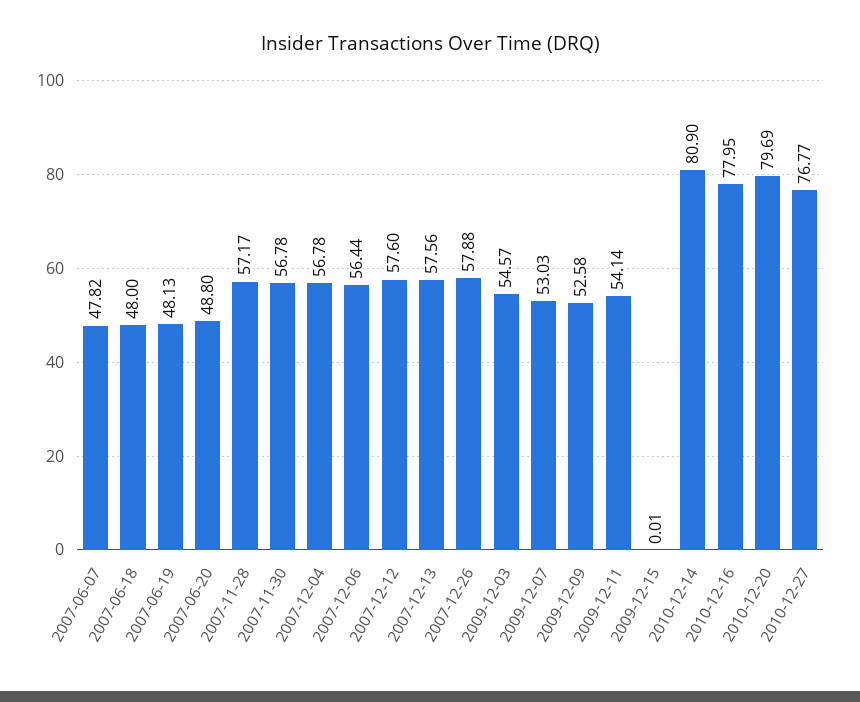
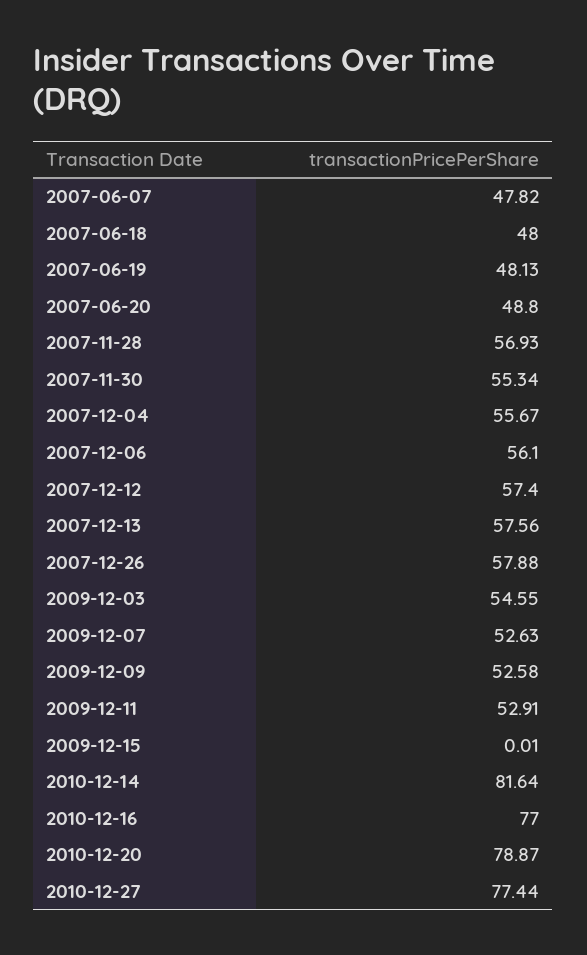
2007-11-28: 57.17 -> 56.93
2007-11-30: 56.78 -> 55.34
2007-12-04: 56.78 -> 55.67
2007-12-06: 56.44 -> 56.1
2007-12-12: 57.6 -> 57.4
2009-12-03: 54.57 -> 54.55
2009-12-07: 53.03 -> 52.63
2009-12-11: 54.14 -> 52.91
2010-12-14: 80.9 -> 81.64
2010-12-16: 77.95 -> 77
2010-12-20: 79.69 -> 78.87
2010-12-27: 76.77 -> 77.44

